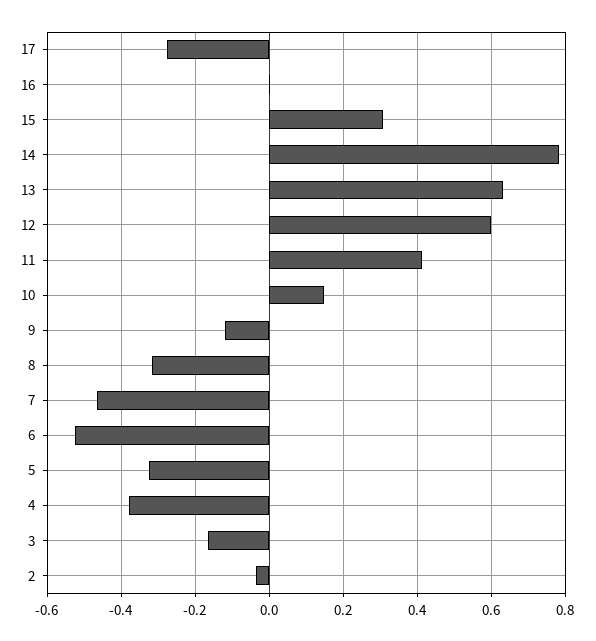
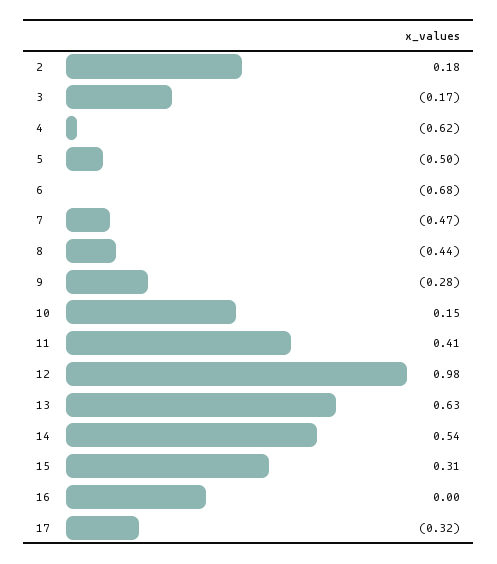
17: -0.28 -> -0.32
14: 0.78 -> 0.54
12: 0.6 -> 0.98
9: -0.12 -> -0.28
8: -0.32 -> -0.44
6: -0.52 -> -0.68
5: -0.32 -> -0.5
4: -0.38 -> -0.62
2: -0.04 -> 0.18

